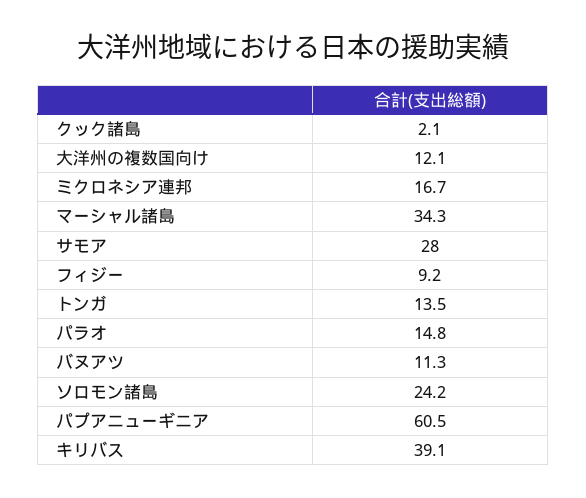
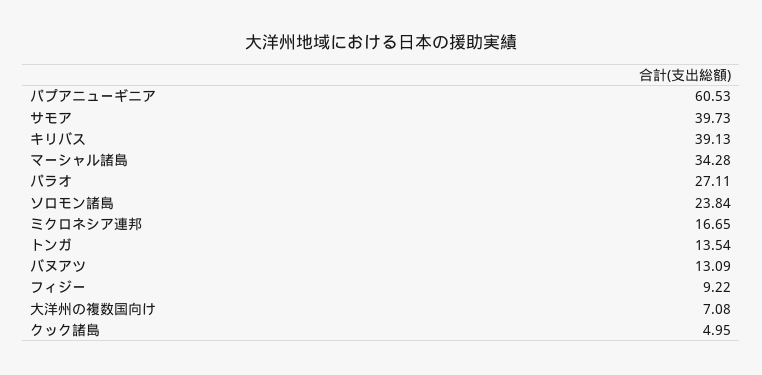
クック諸島: 2.1 -> 4.95
大洋州の複数国向け: 12.1 -> 7.08
サモア: 28 -> 39.73
パラオ: 14.8 -> 27.11
バヌアツ: 11.3 -> 13.09
ソロモン諸島: 24.2 -> 23.84

